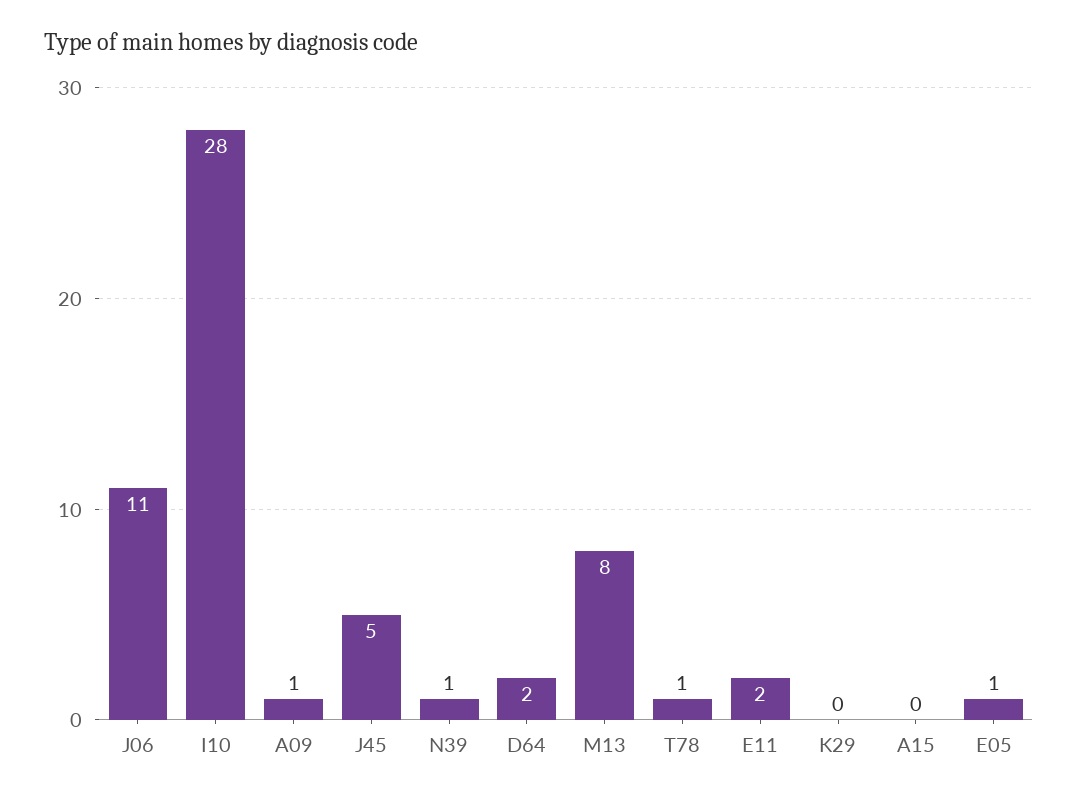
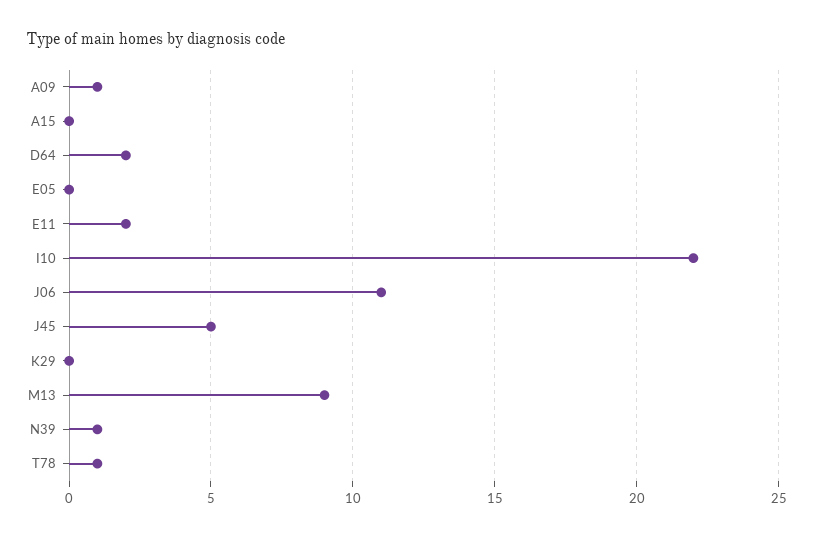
I10: 28 -> 22
M13: 8 -> 9
E05: 1 -> 0

